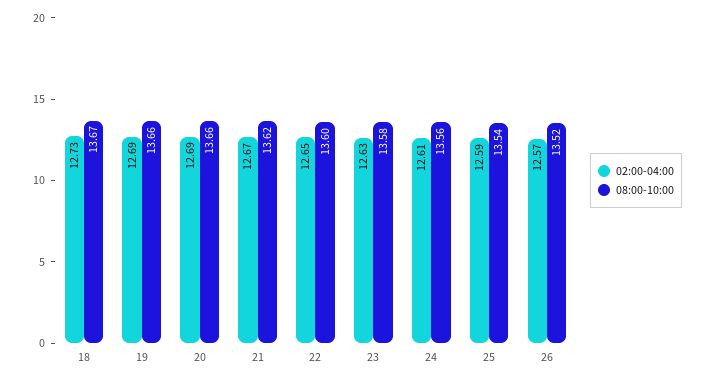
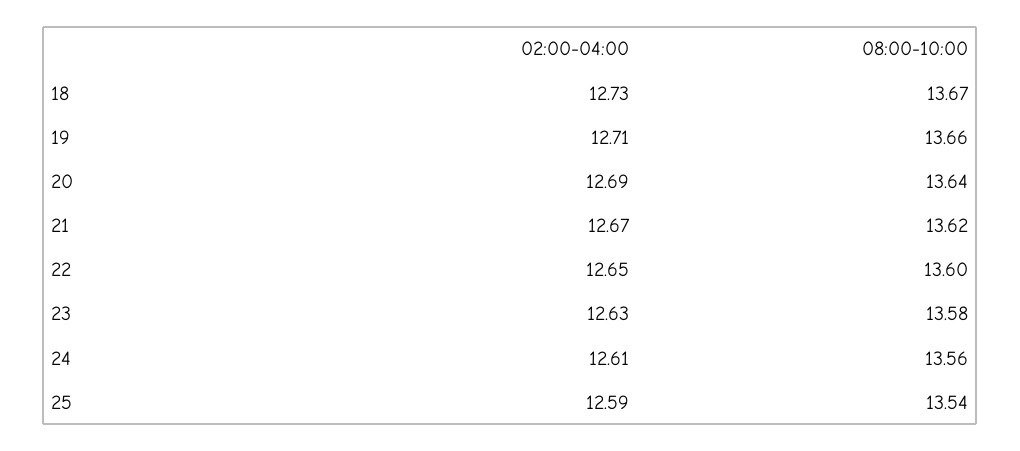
02:00-04:00, 19: 12.69 -> 12.71
08:00-10:00, 20: 13.66 -> 13.64
02:00-04:00, 26: 12.57 -> none
08:00-10:00, 26: 13.52 -> none

